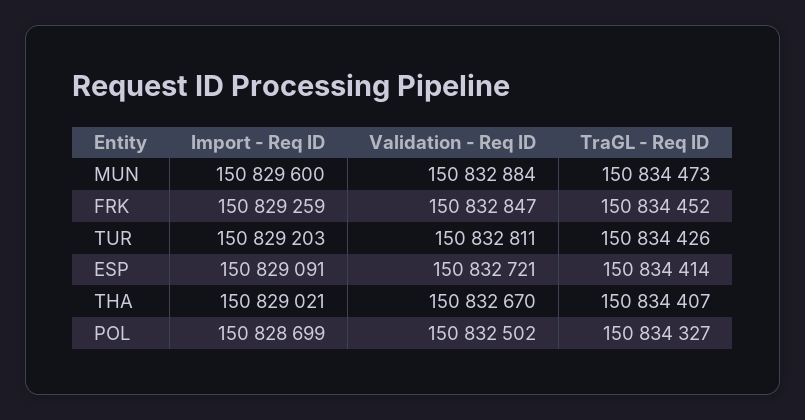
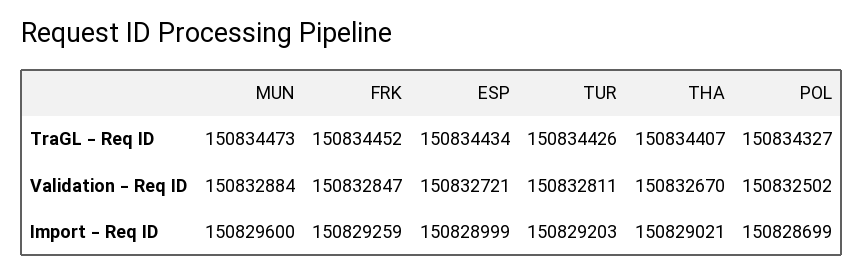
Import - Req ID, ESP: 150829091 -> 150828999
TraGL - Req ID, ESP: 150834414 -> 150834434

